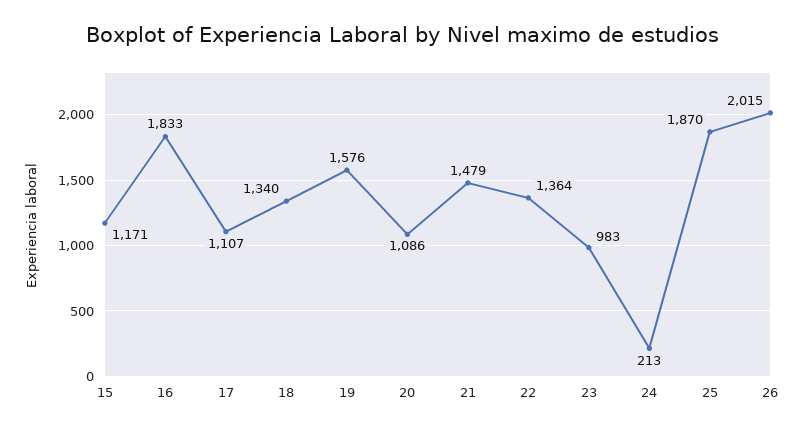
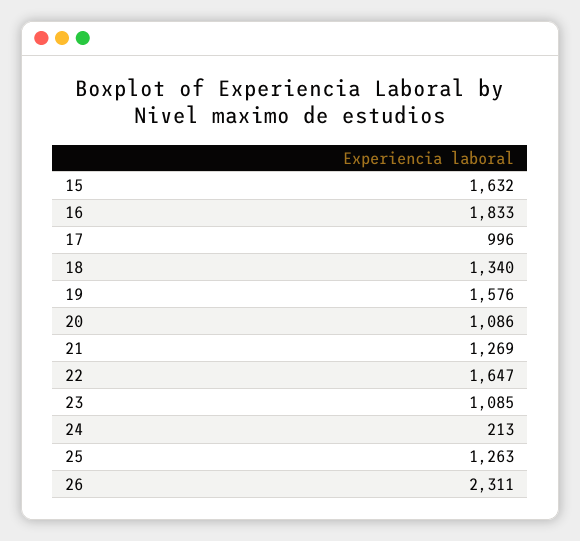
15: 1171 -> 1632
17: 1107 -> 996
21: 1479 -> 1269
22: 1364 -> 1647
23: 983 -> 1085
25: 1870 -> 1263
26: 2015 -> 2311

